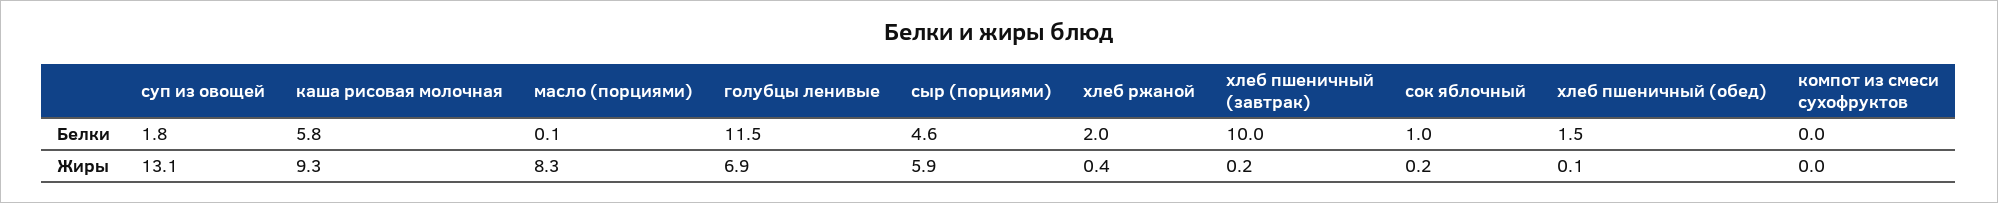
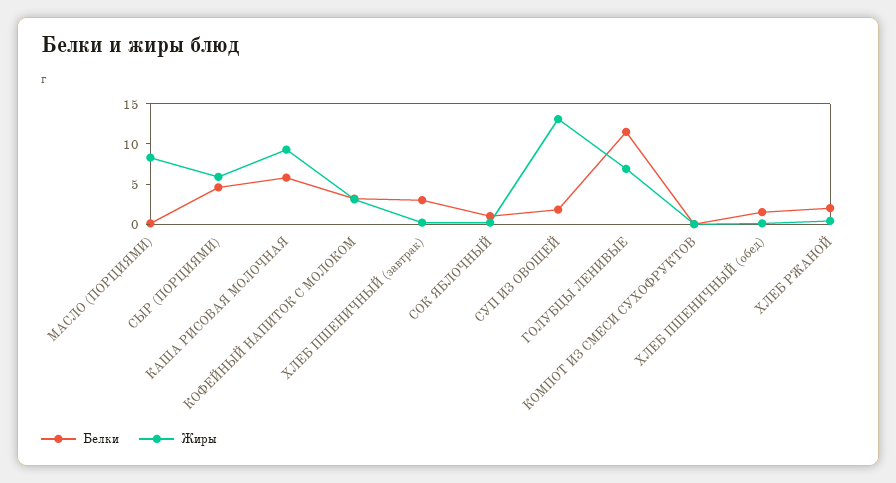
Белки, хлеб пшеничный (завтрак): 10 -> 3
Белки, КОФЕЙНЫЙ НАПИТОК С МОЛОКОМ: none -> 3
Жиры, КОФЕЙНЫЙ НАПИТОК С МОЛОКОМ: none -> 3

